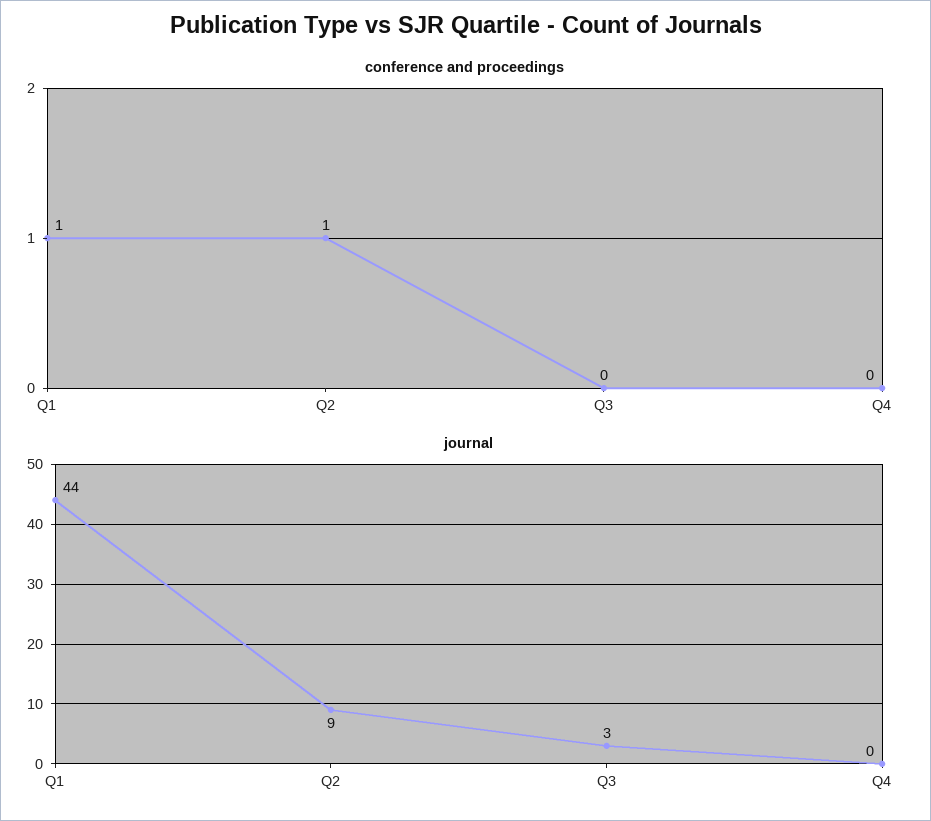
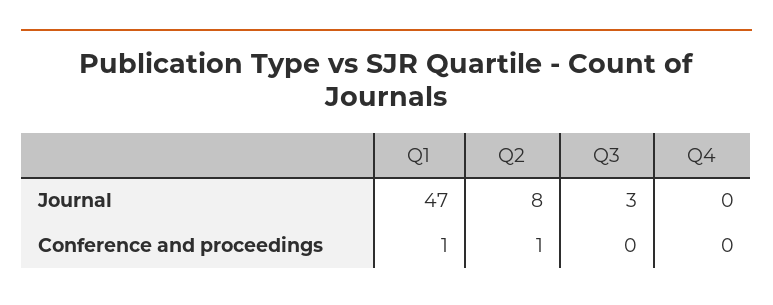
journal, Q1: 44 -> 47
journal, Q2: 9 -> 8

